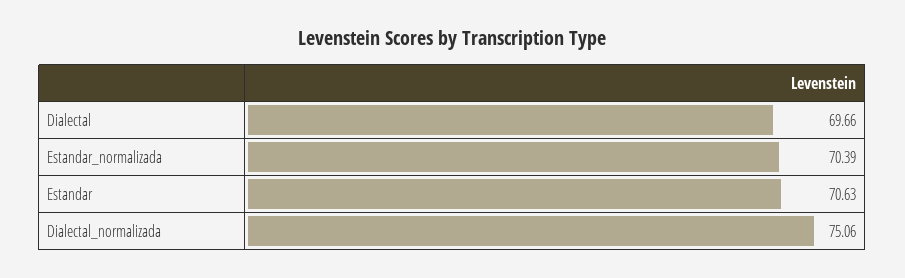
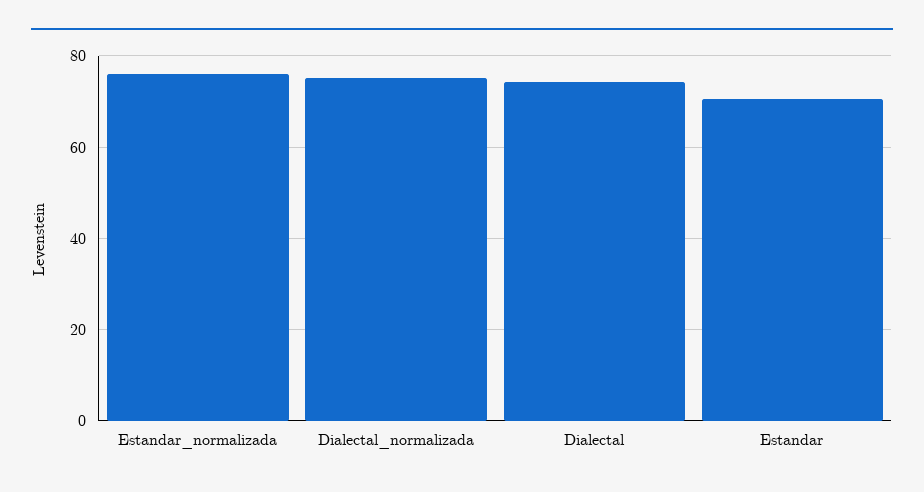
Dialectal: 69.66 -> 74
Estandar_normalizada: 70.39 -> 76

